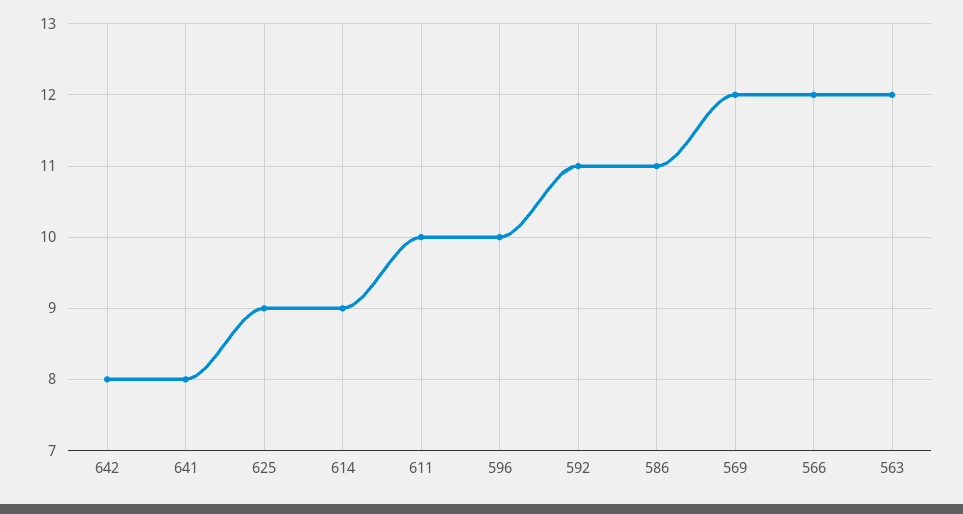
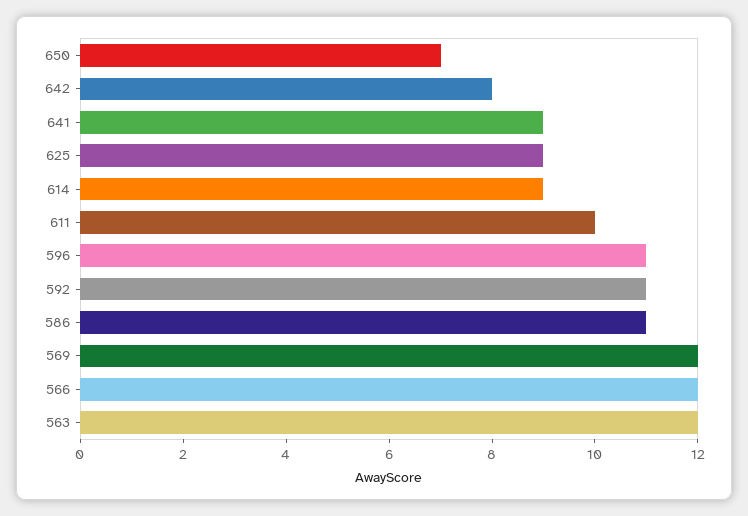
641: 8 -> 9
596: 10 -> 11
650: none -> 7

